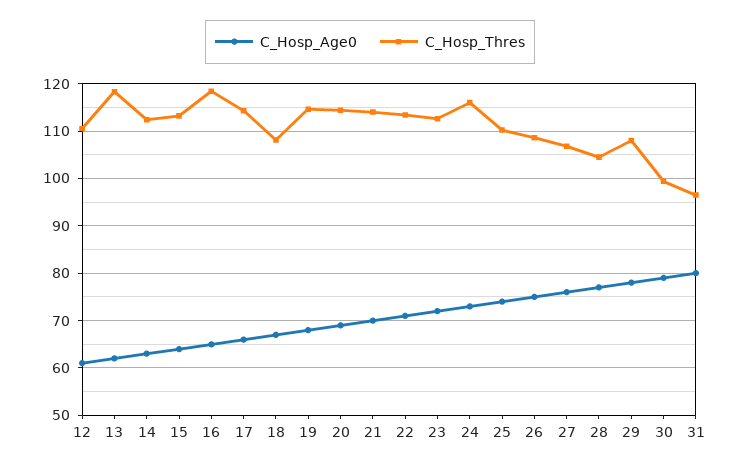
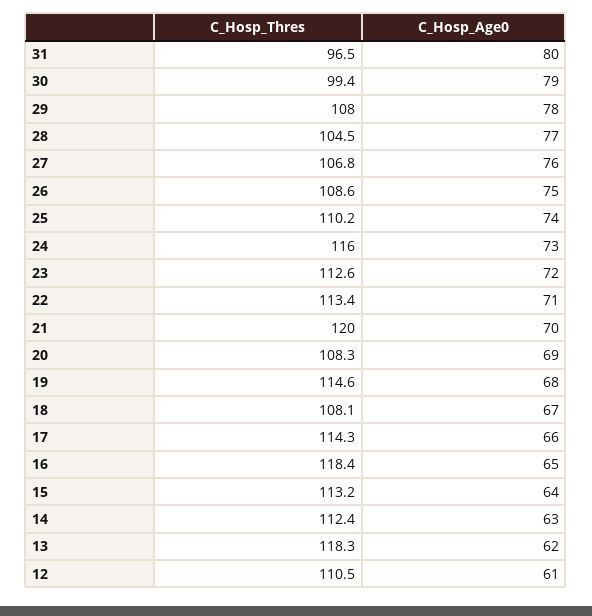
C_Hosp_Thres, 20: 114 -> 108.3
C_Hosp_Thres, 21: 114 -> 120

